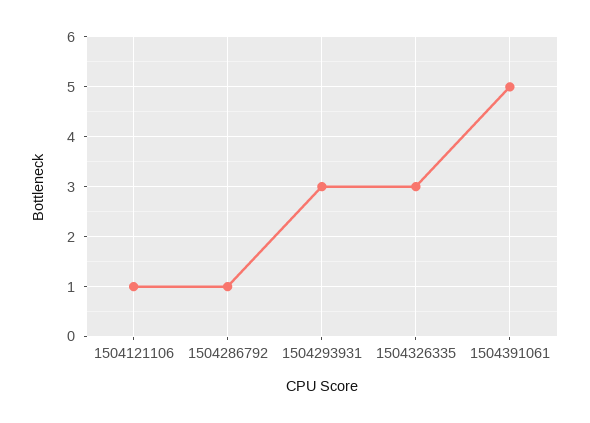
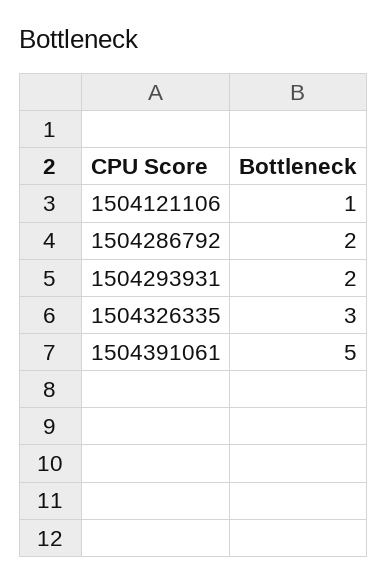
1504286792: 1 -> 2
1504293931: 3 -> 2

